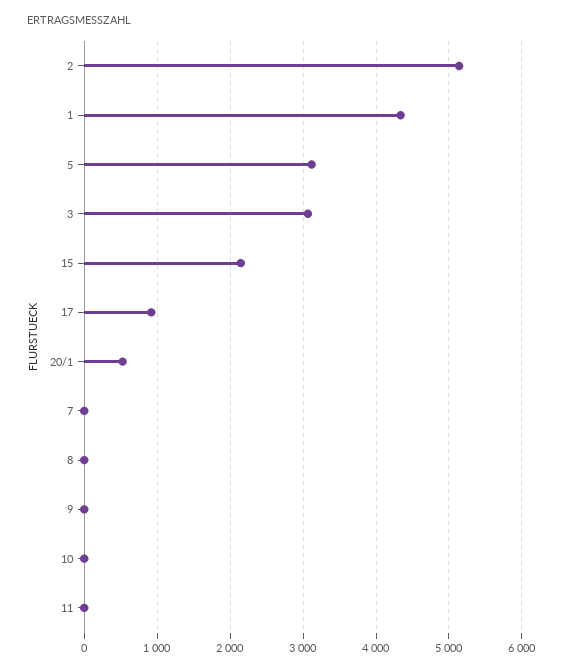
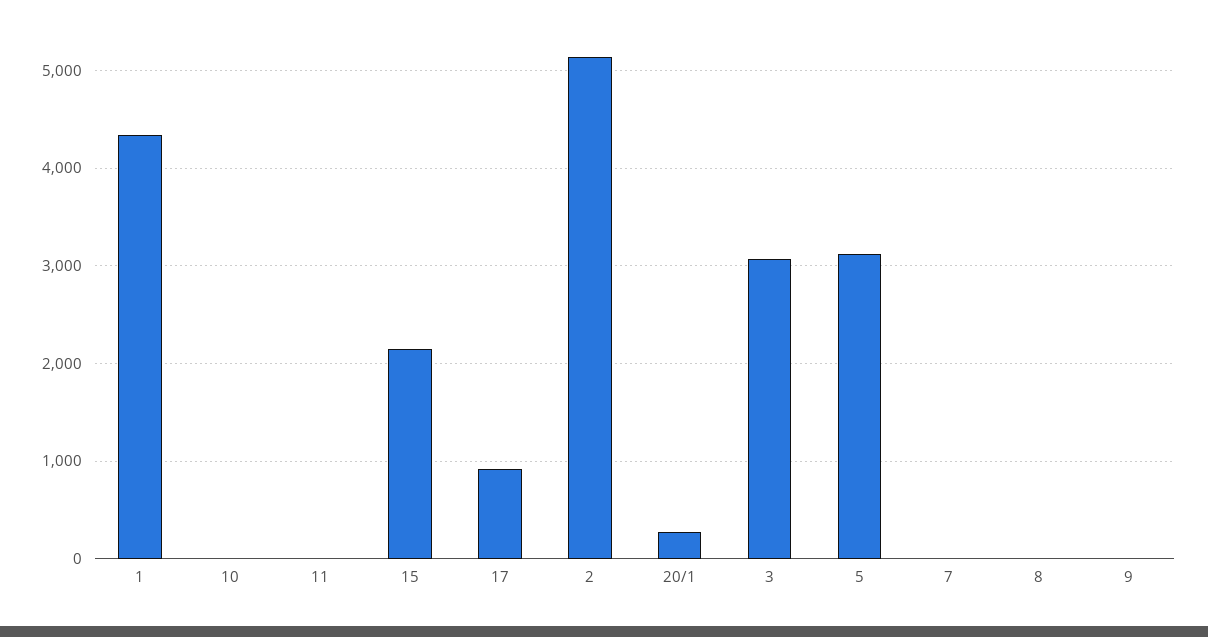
20/1: 500 -> 300

